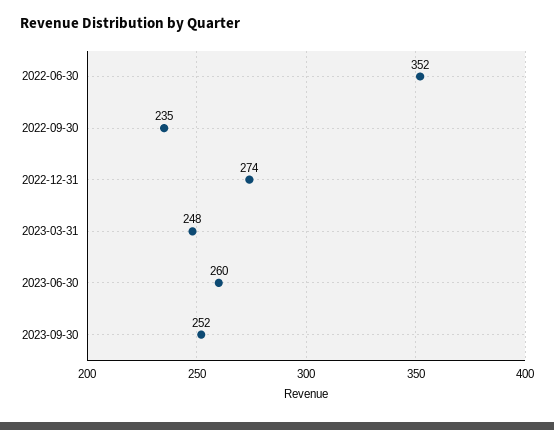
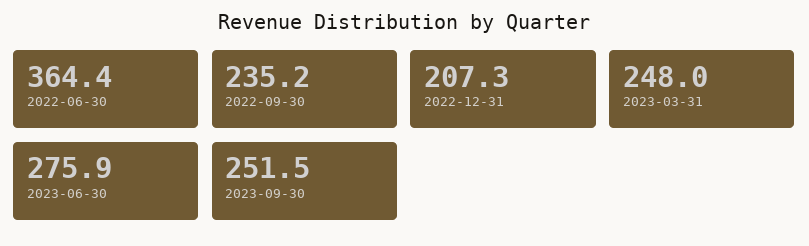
2022-06-30: 352 -> 364.4
2022-12-31: 274 -> 207.3
2023-06-30: 260 -> 275.9

